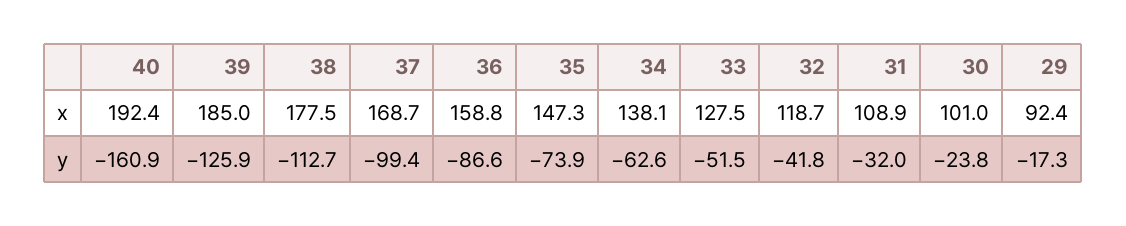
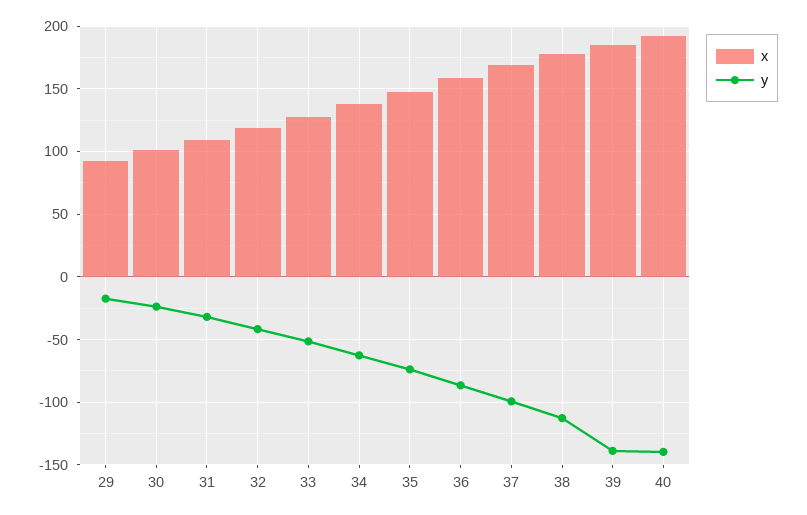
y, 40: -160.9 -> -140
y, 39: -125.9 -> -140

